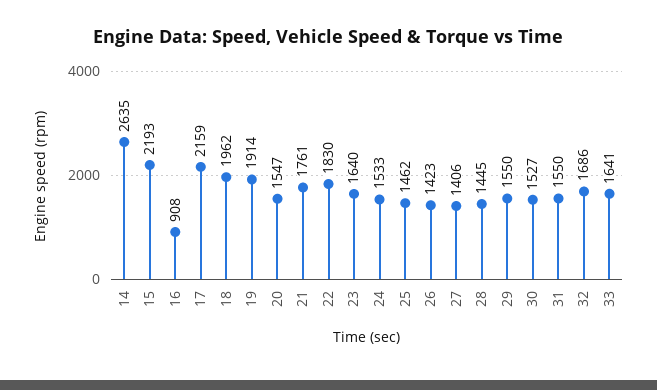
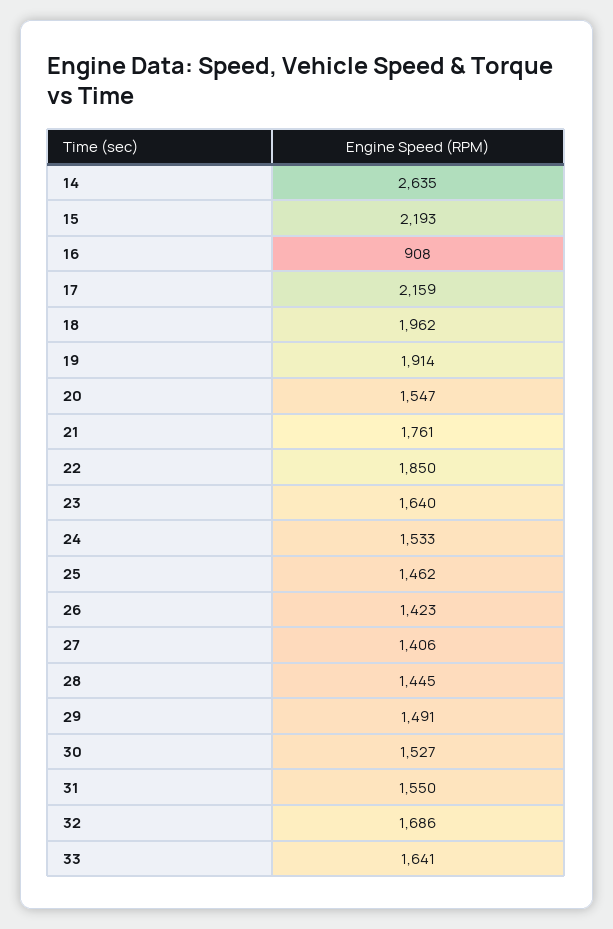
22: 1830 -> 1850
29: 1550 -> 1491

